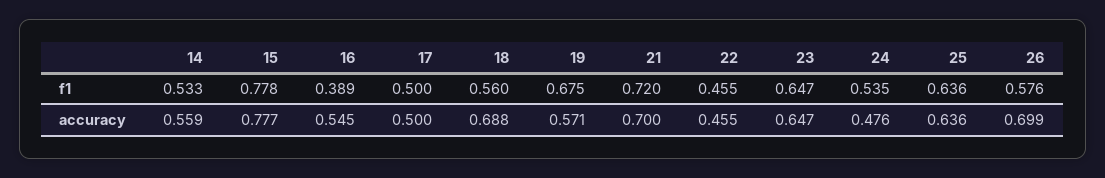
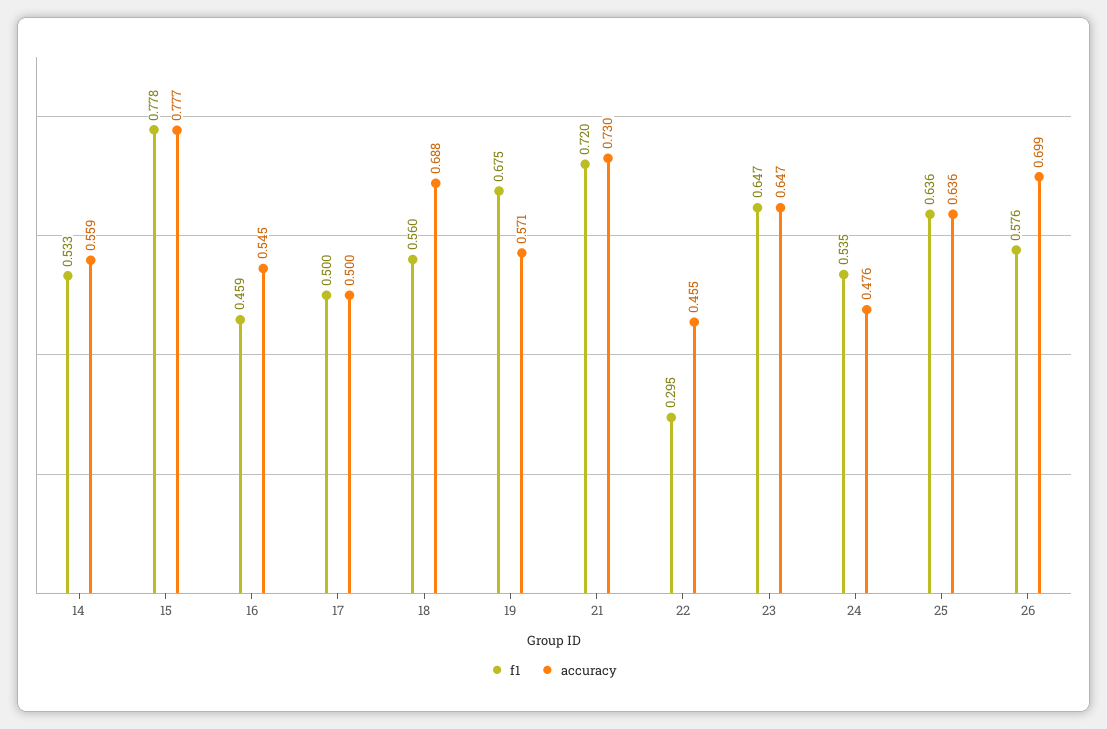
f1, 16: 0.389 -> 0.459
f1, 22: 0.455 -> 0.295
accuracy, 21: 0.7 -> 0.73

